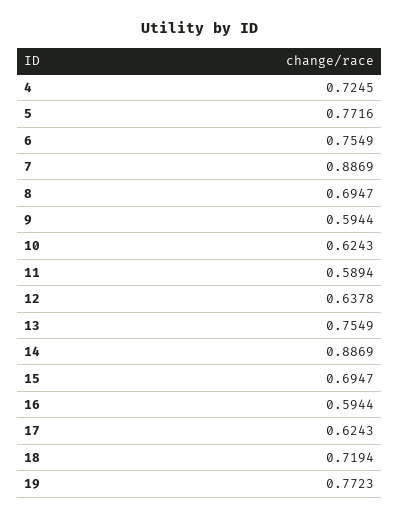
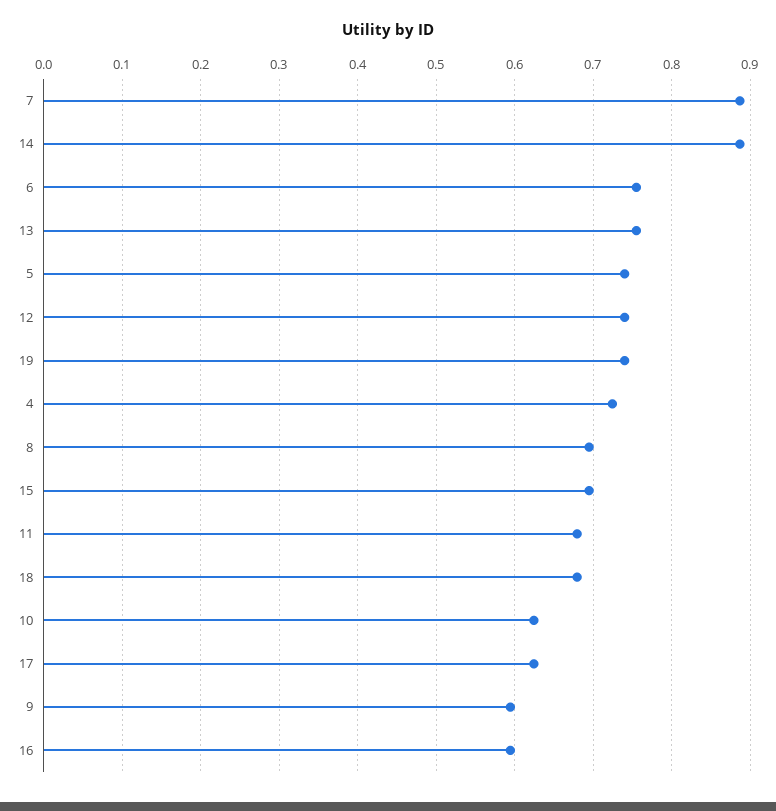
5: 0.7716 -> 0.74
11: 0.5894 -> 0.68
12: 0.6378 -> 0.74
18: 0.7194 -> 0.68
19: 0.7723 -> 0.74

